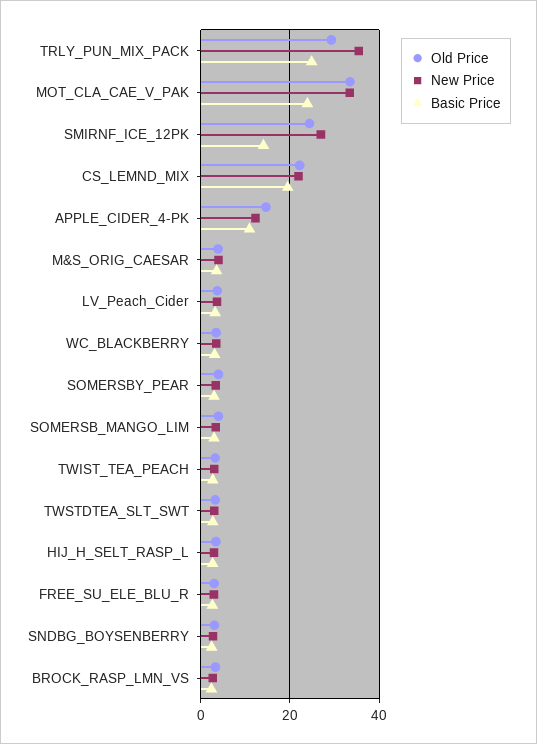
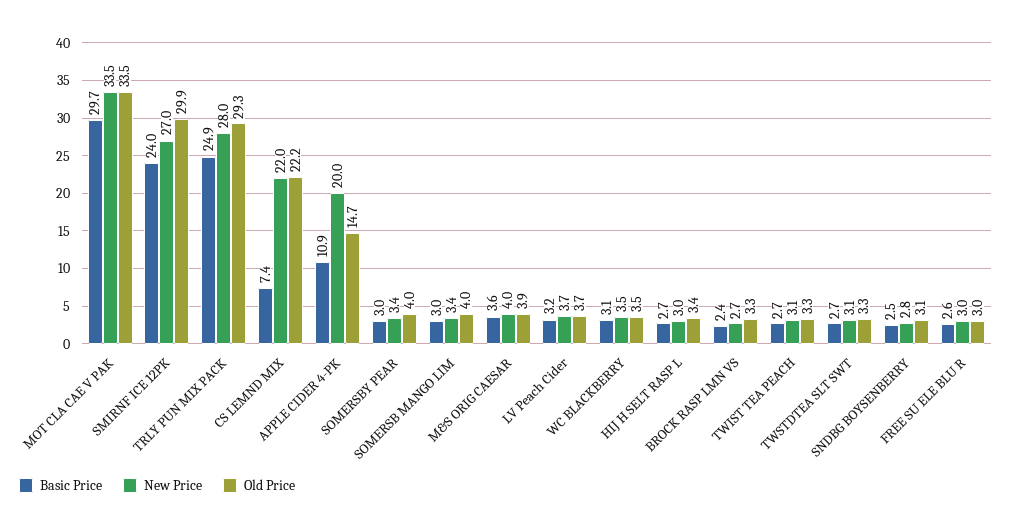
New Price, TRLY_PUN_MIX_PACK: 36 -> 28
Basic Price, MOT_CLA_CAE_V_PAK: 24 -> 29.7
Old Price, SMIRNF_ICE_12PK: 24 -> 29.9
Basic Price, SMIRNF_ICE_12PK: 14 -> 24
Basic Price, CS_LEMND_MIX: 20 -> 7.4
New Price, APPLE_CIDER_4-PK: 12 -> 20

